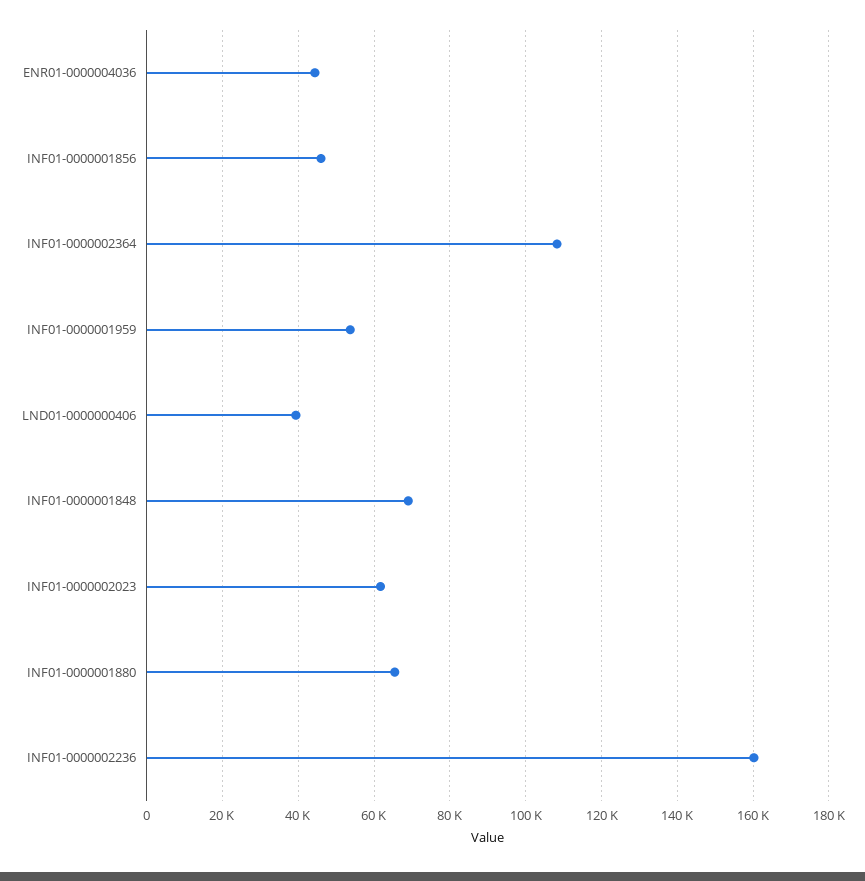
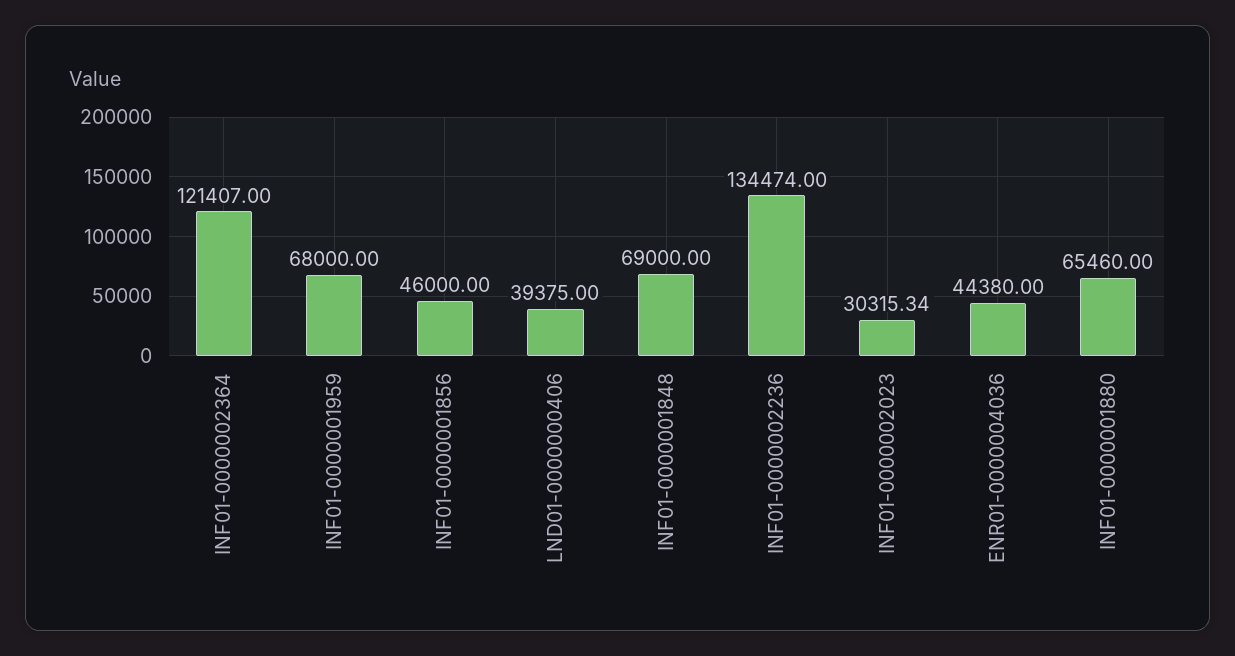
INF01-0000002364: 108000 -> 121407
INF01-0000001959: 54000 -> 68000
INF01-0000002023: 62000 -> 30315.34
INF01-0000002236: 160000 -> 134474

